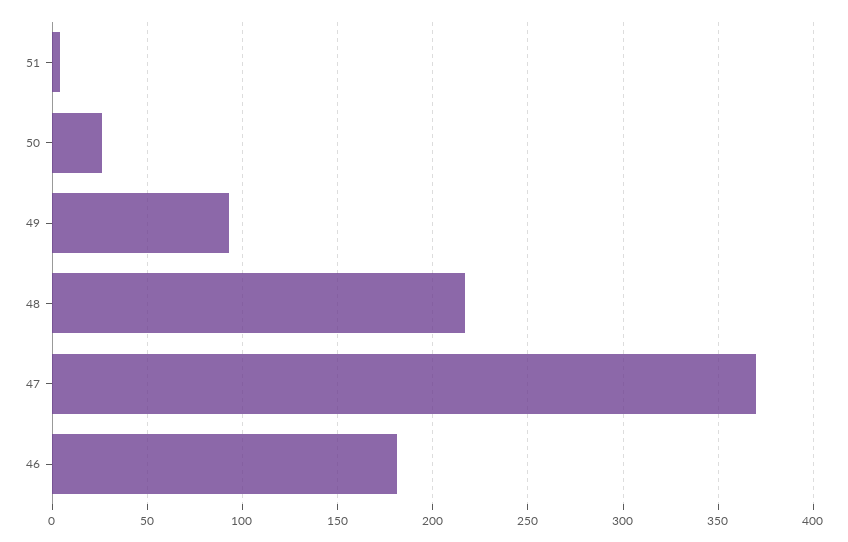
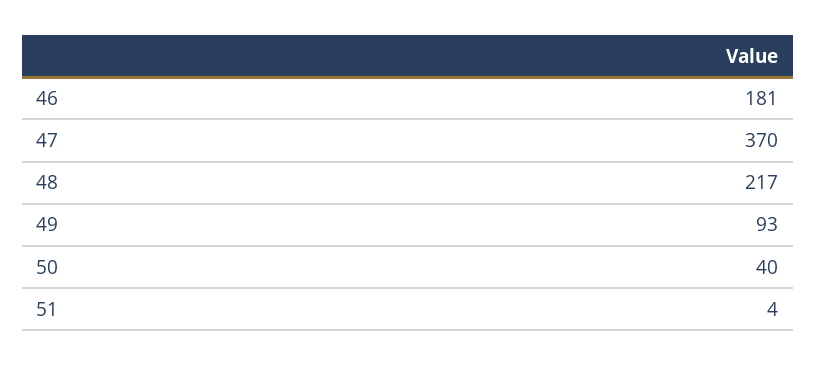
50: 25 -> 40

